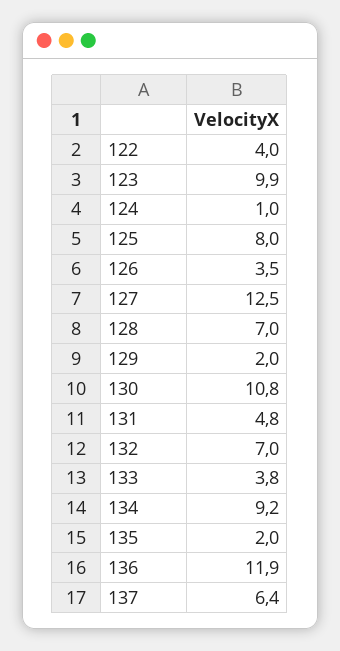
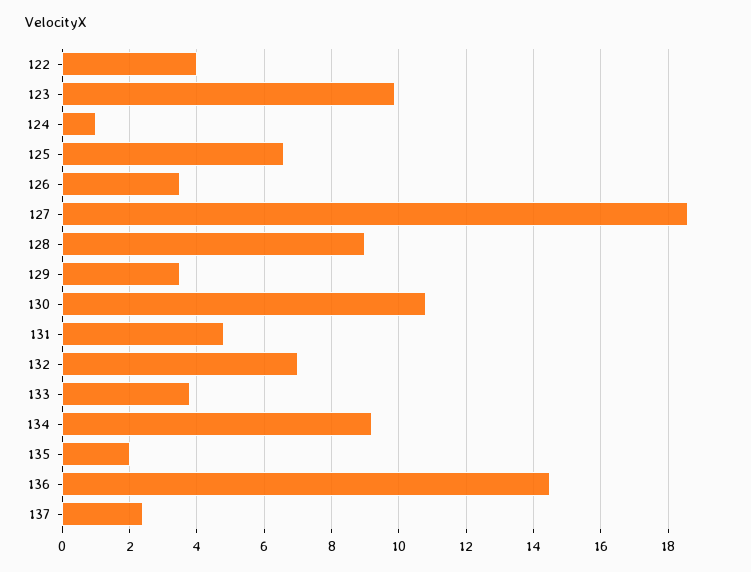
125: 8 -> 6.5
127: 12.5 -> 18.5
128: 7 -> 9
129: 2 -> 3.5
136: 11.9 -> 14.5
137: 6.4 -> 2.5

